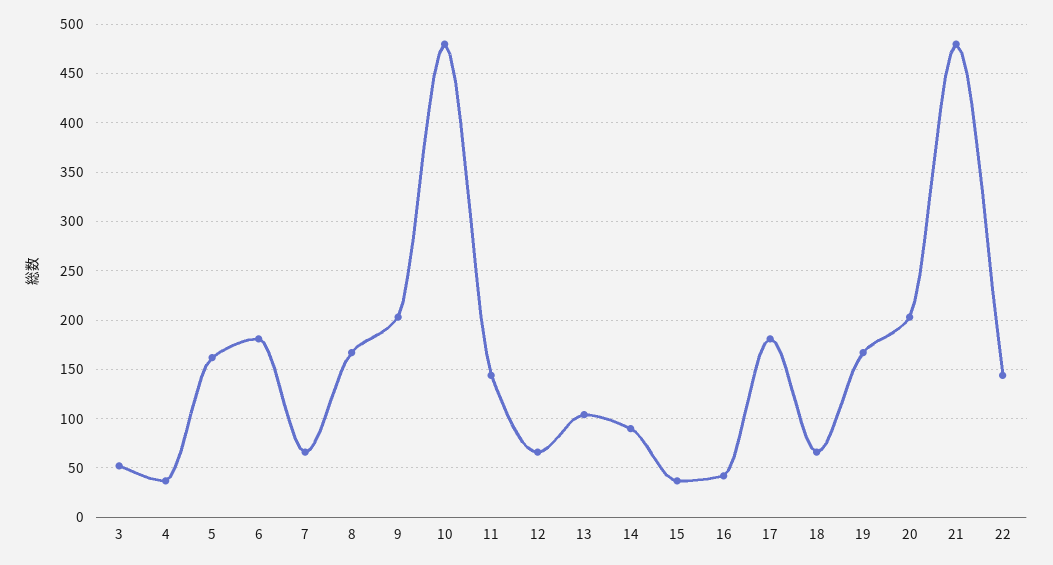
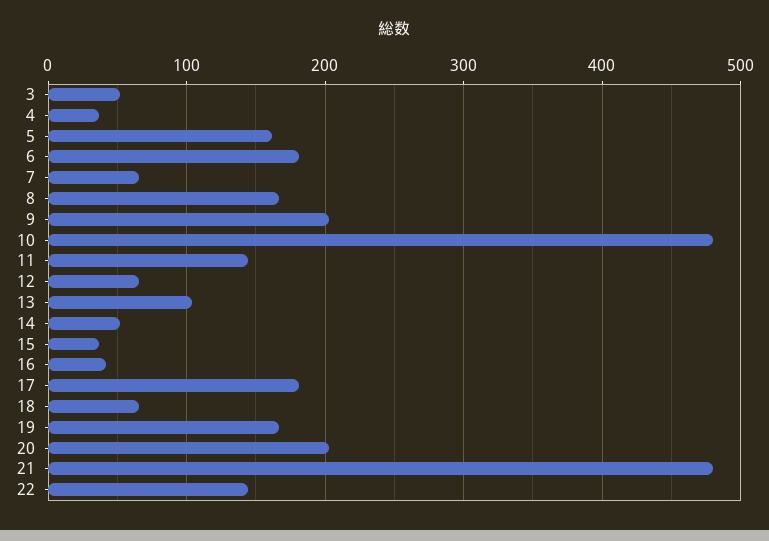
14: 90 -> 50

